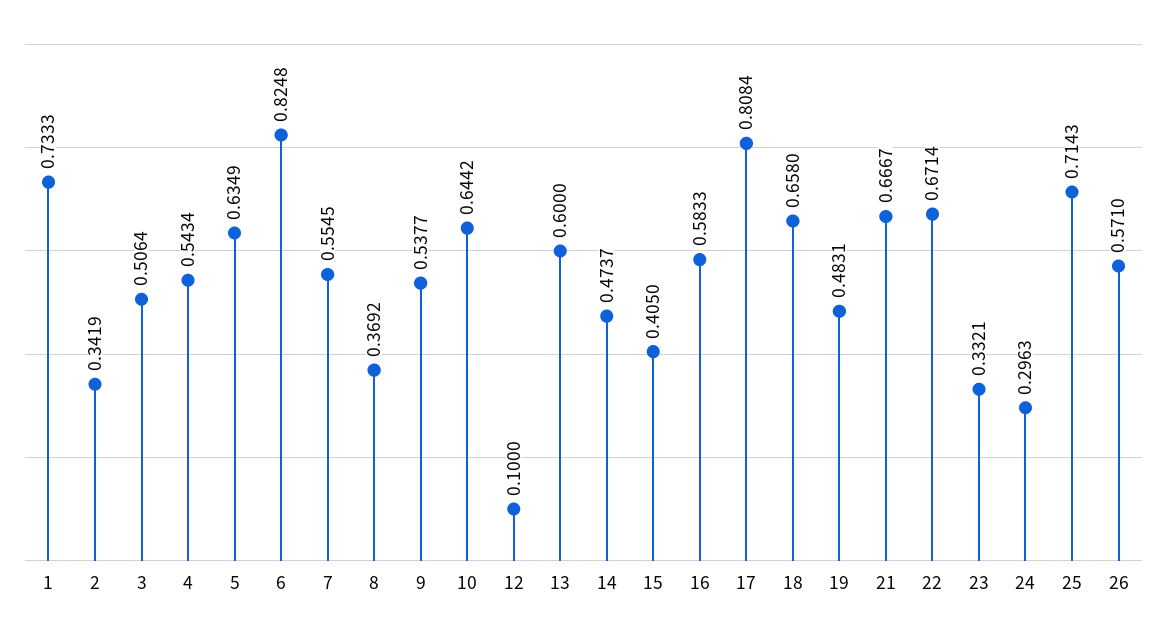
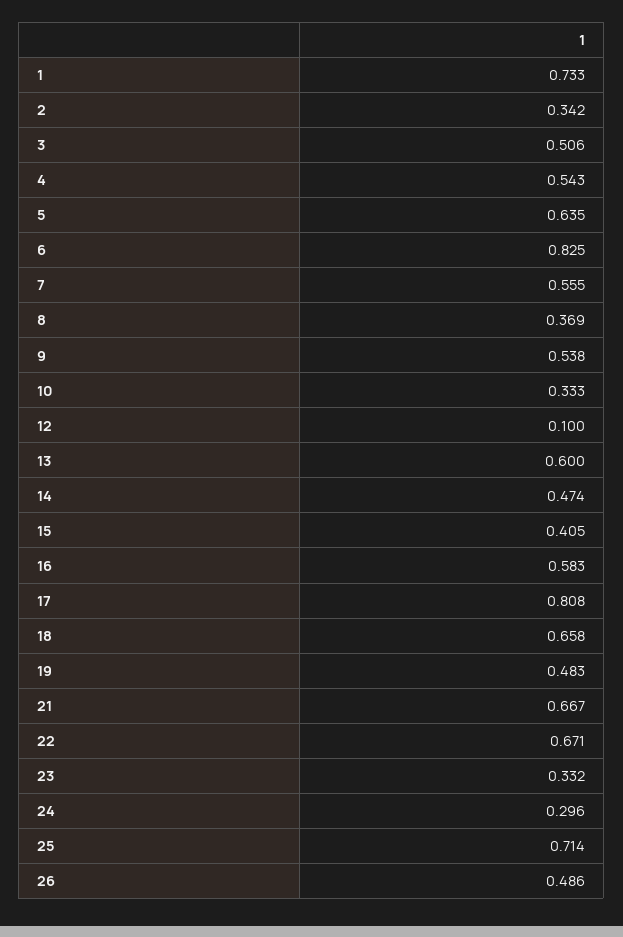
10: 0.6442 -> 0.333
26: 0.571 -> 0.486

